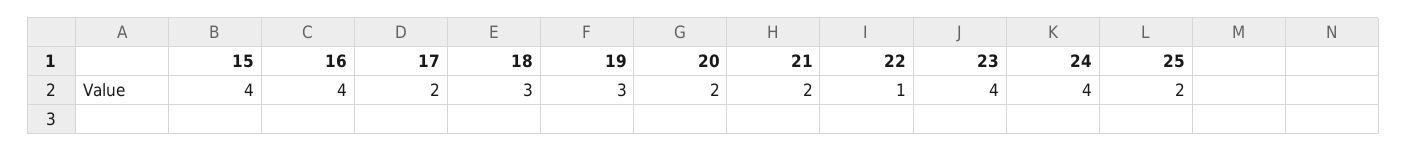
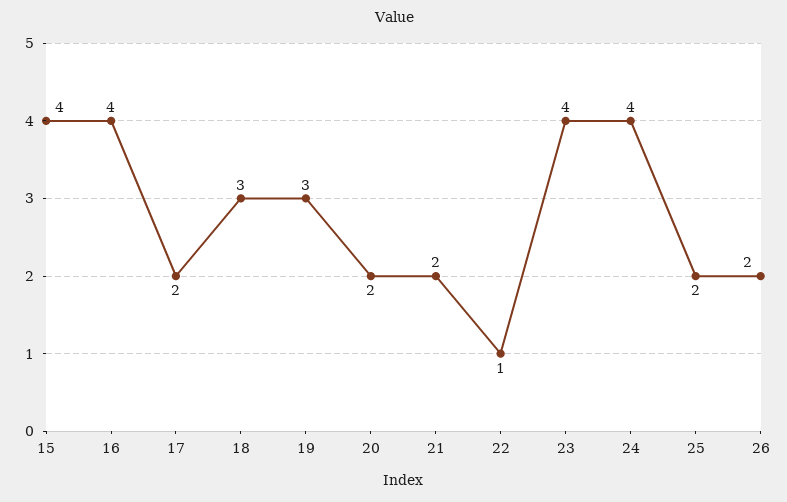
26: none -> 2

